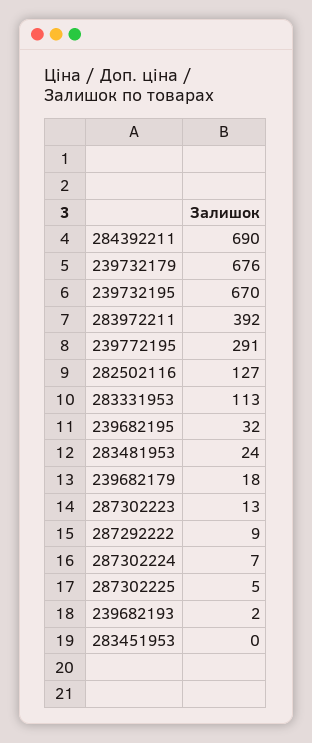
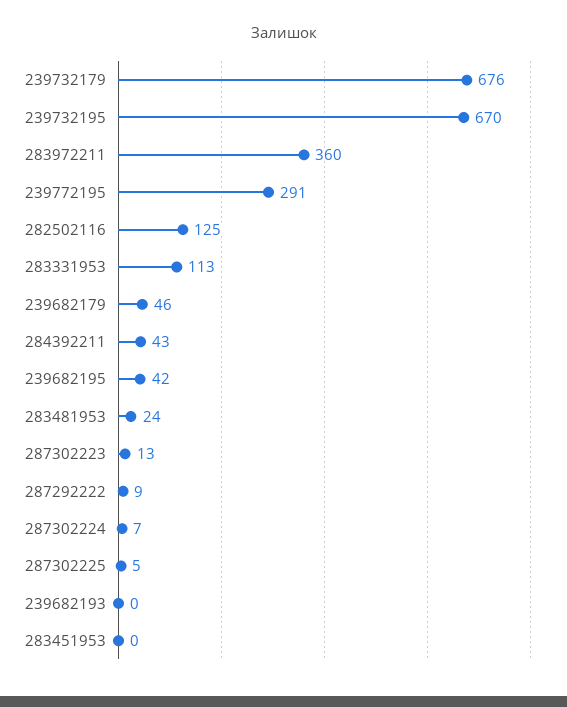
284392211: 690 -> 43
283972211: 392 -> 360
282502116: 127 -> 125
239682195: 32 -> 42
239682179: 18 -> 46
239682193: 2 -> 0

